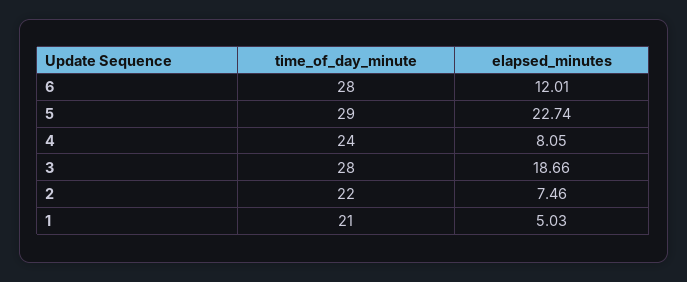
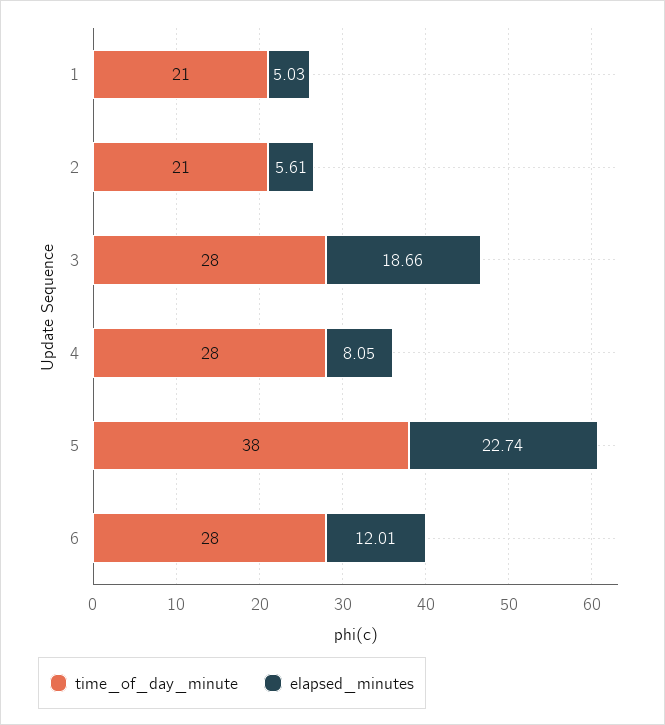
time_of_day_minute, 5: 29 -> 38
time_of_day_minute, 4: 24 -> 28
time_of_day_minute, 2: 22 -> 21
elapsed_minutes, 2: 7.46 -> 5.61

